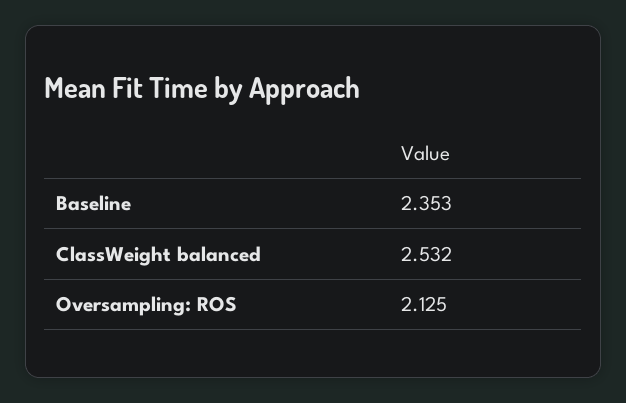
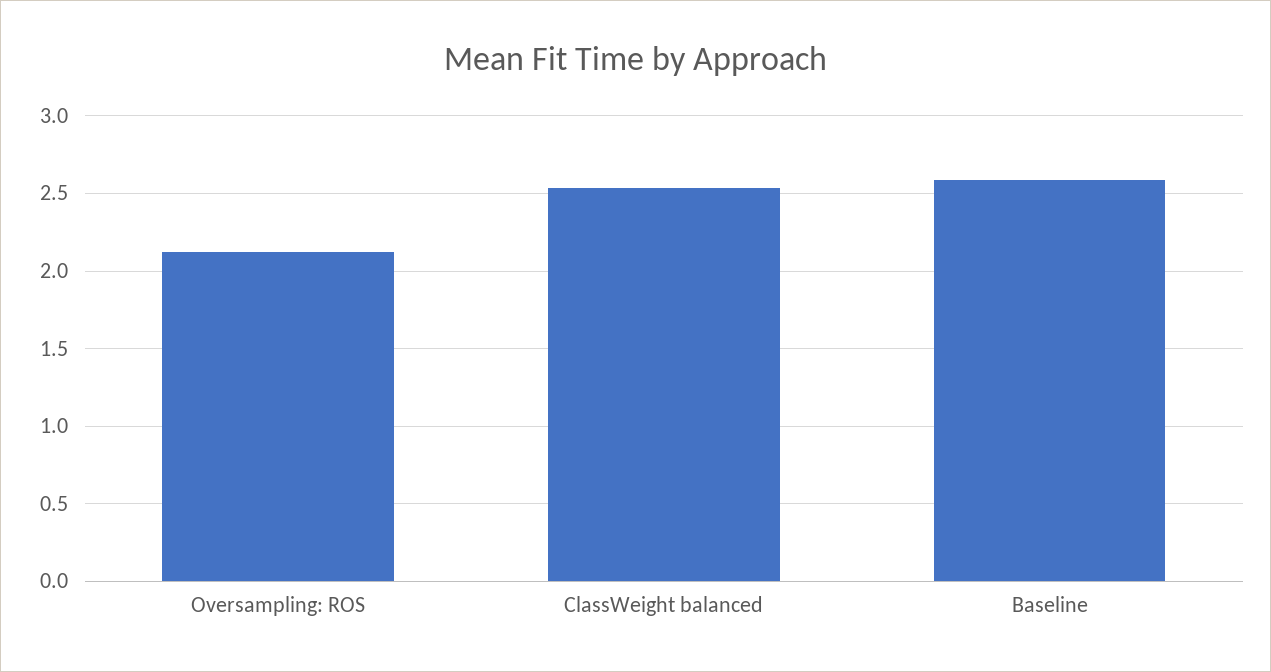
Baseline: 2.353 -> 2.6

